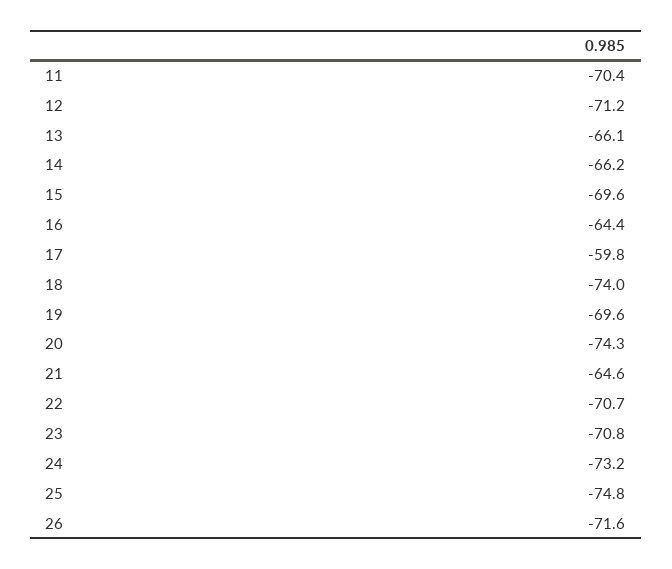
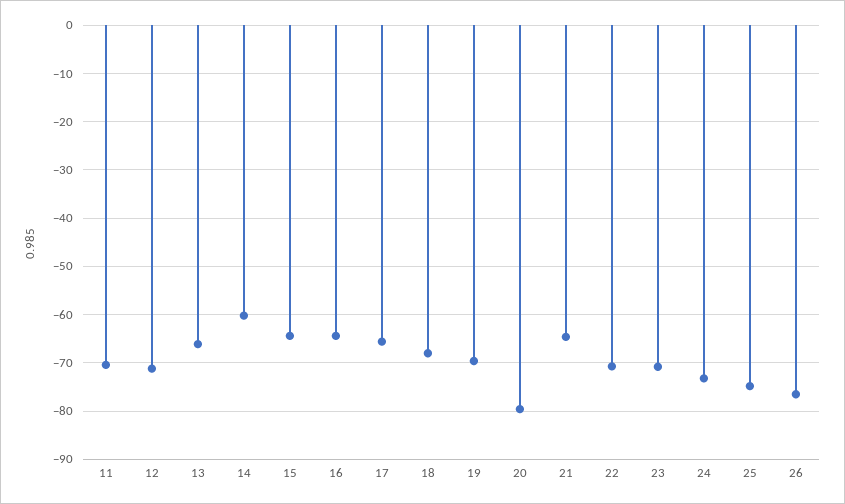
14: -66.2 -> -60
15: -69.6 -> -64
17: -59.8 -> -66
18: -74 -> -68
20: -74.3 -> -80
26: -71.6 -> -76

